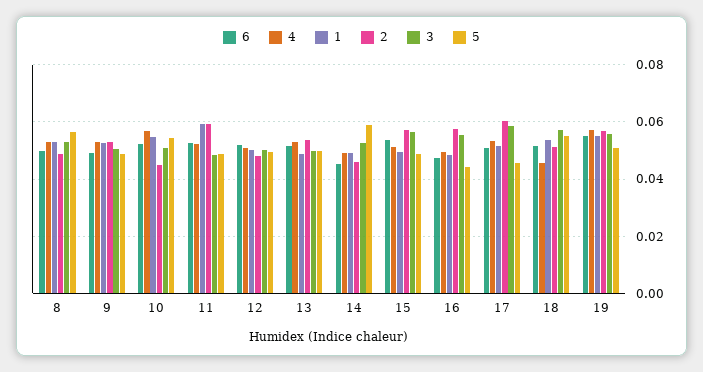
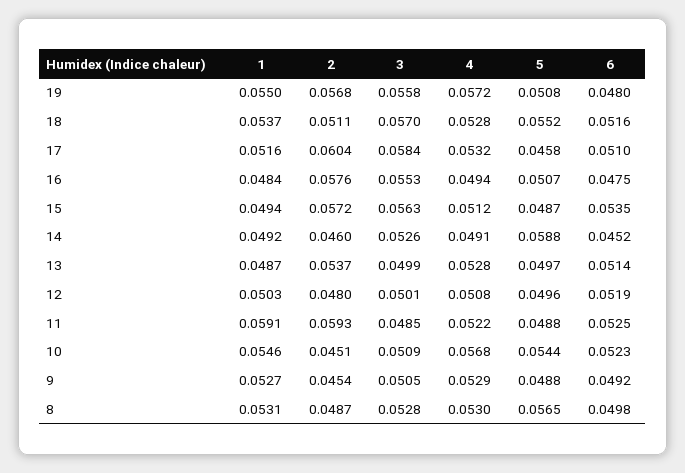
2, 9: 0.0525 -> 0.0454
5, 16: 0.045 -> 0.0507
4, 18: 0.045 -> 0.0528
6, 19: 0.055 -> 0.048

